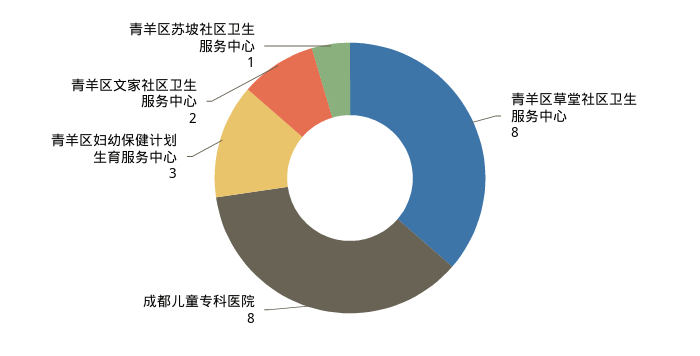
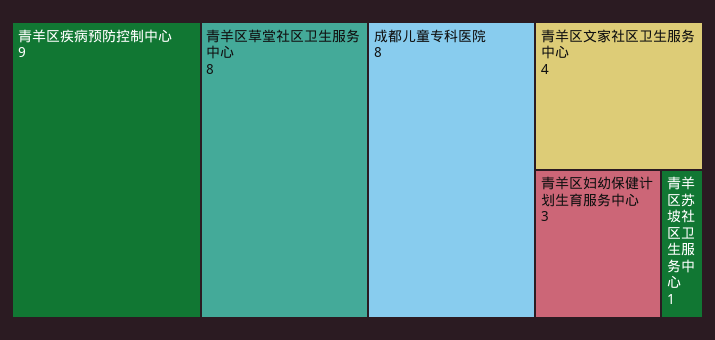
青羊区文家社区卫生服务中心: 2 -> 4
青羊区疾病预防控制中心: none -> 9

